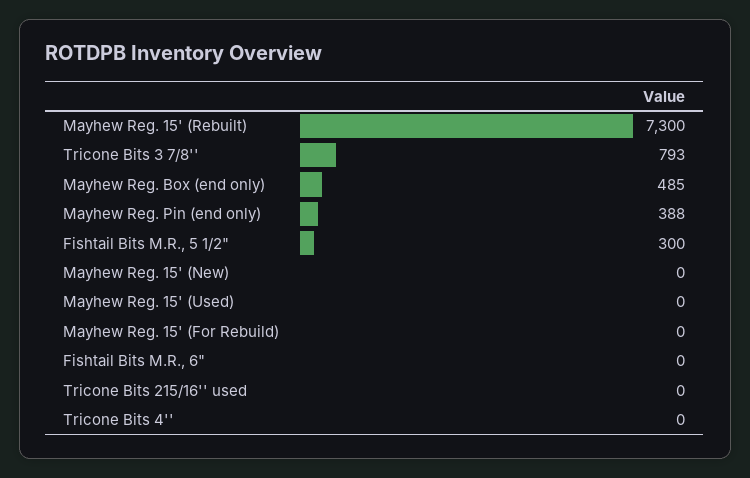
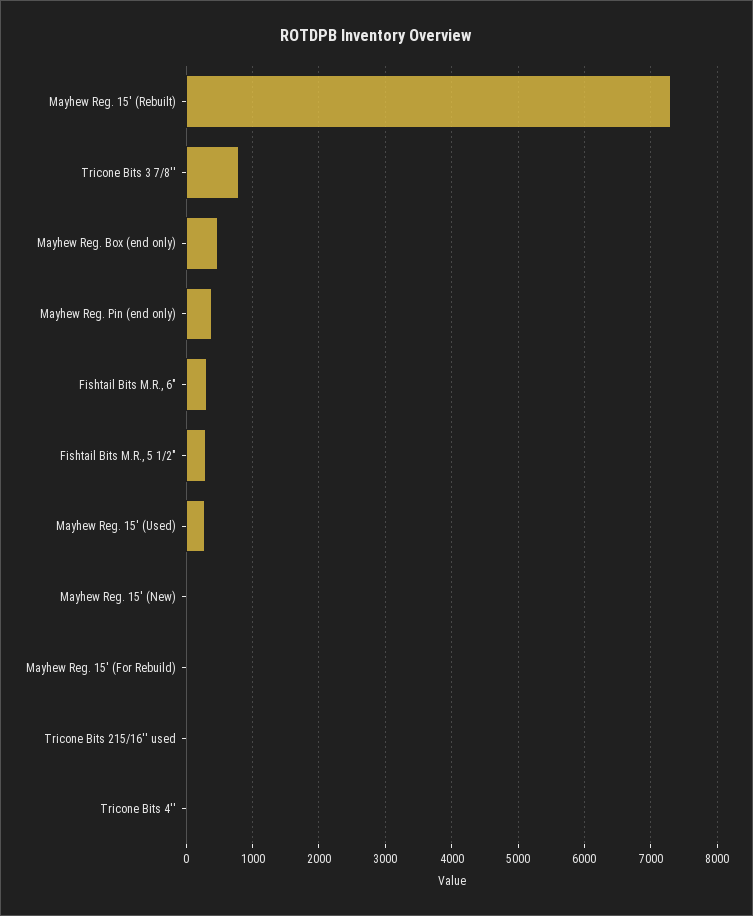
Mayhew Reg. 15' (Used): 0 -> 300
Fishtail Bits M.R., 6": 0 -> 300

